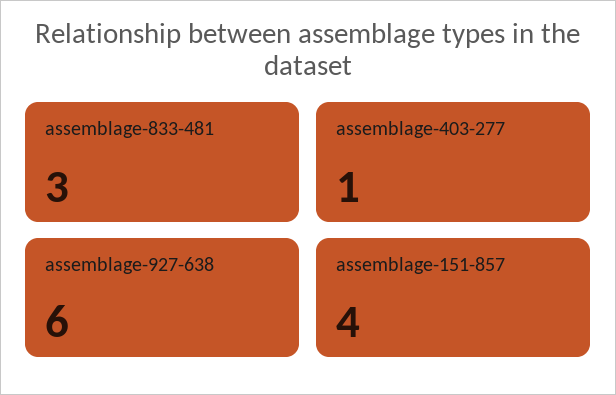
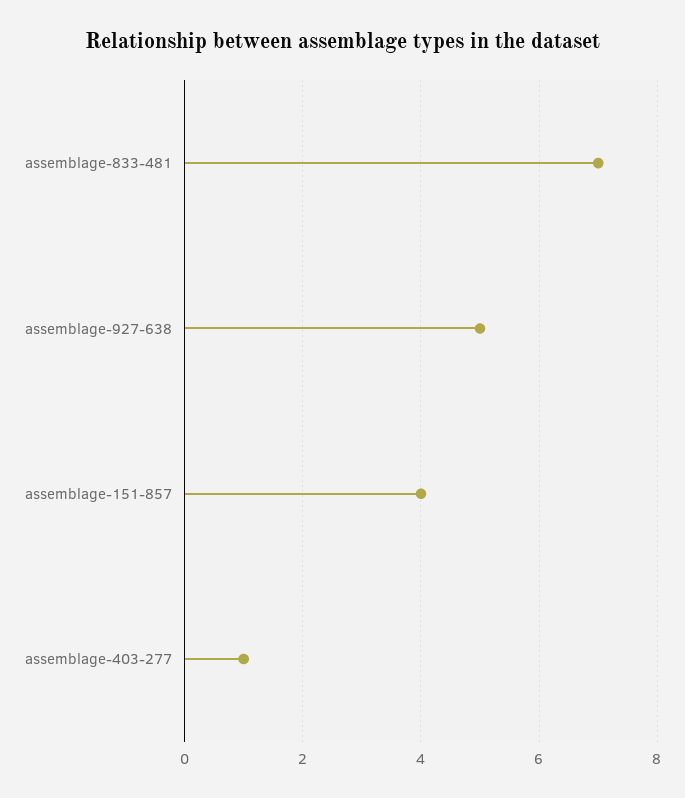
assemblage-833-481: 3 -> 7
assemblage-927-638: 6 -> 5

